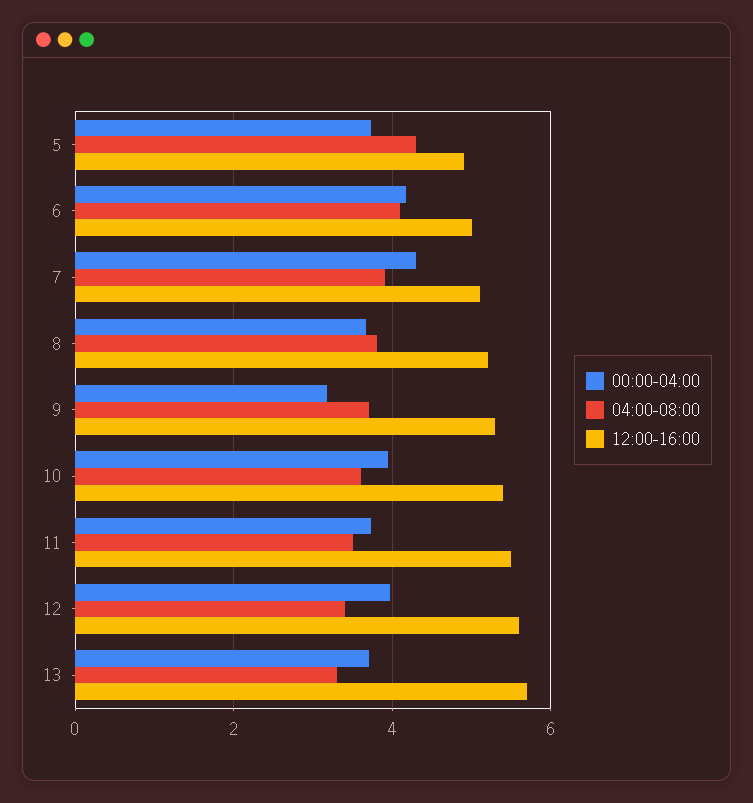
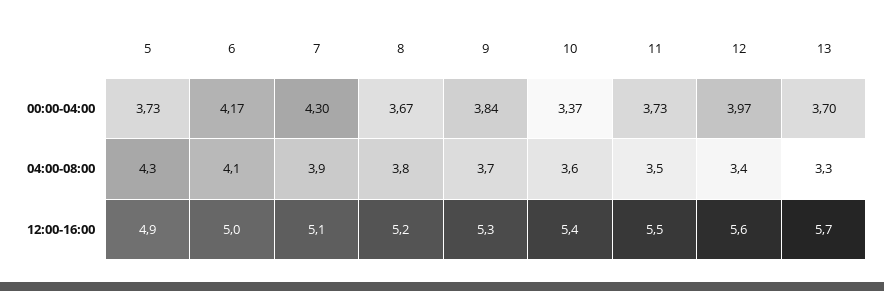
00:00-04:00, 9: 3.2 -> 3.84
00:00-04:00, 10: 4 -> 3.37

